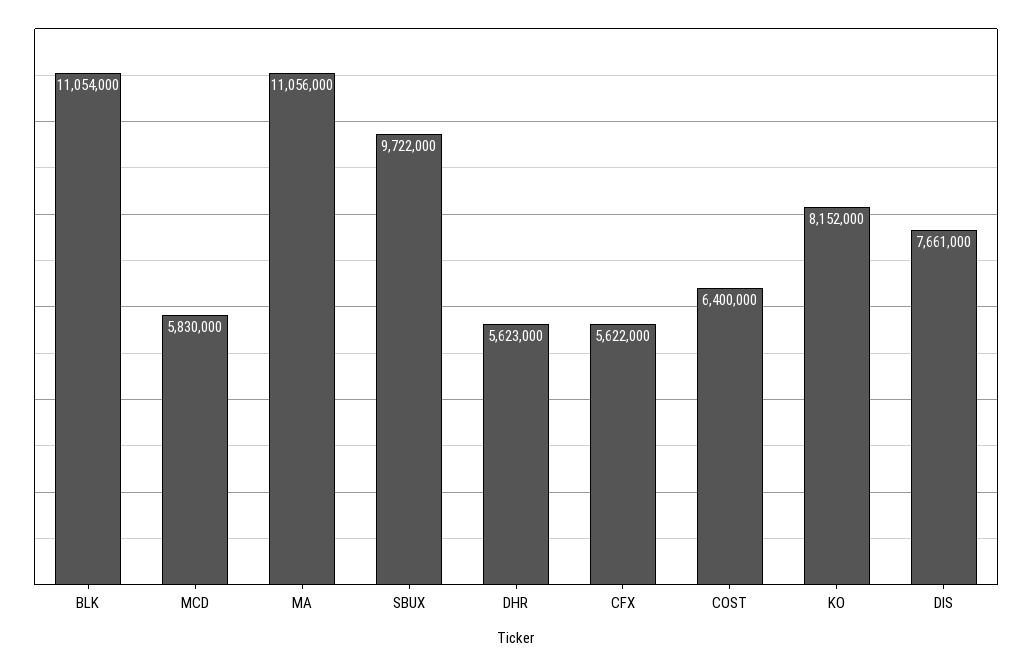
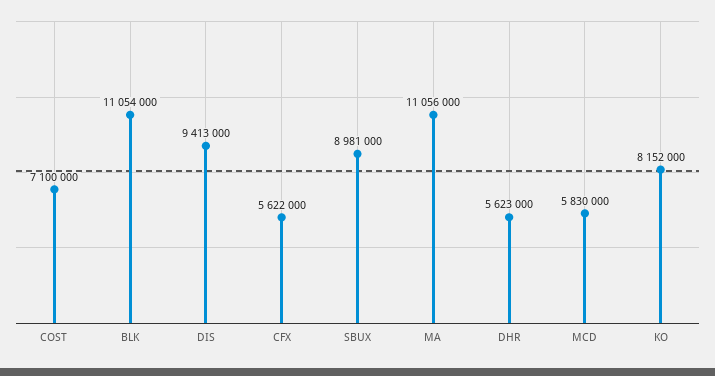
SBUX: 9722000 -> 8981000
COST: 6400000 -> 7100000
DIS: 7661000 -> 9413000

